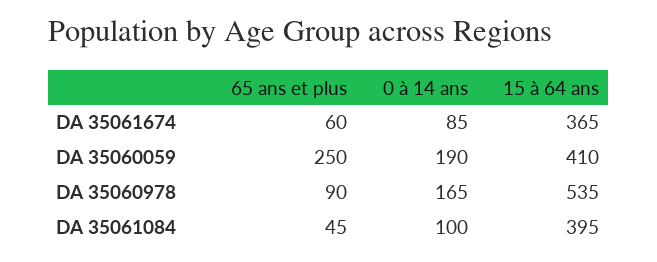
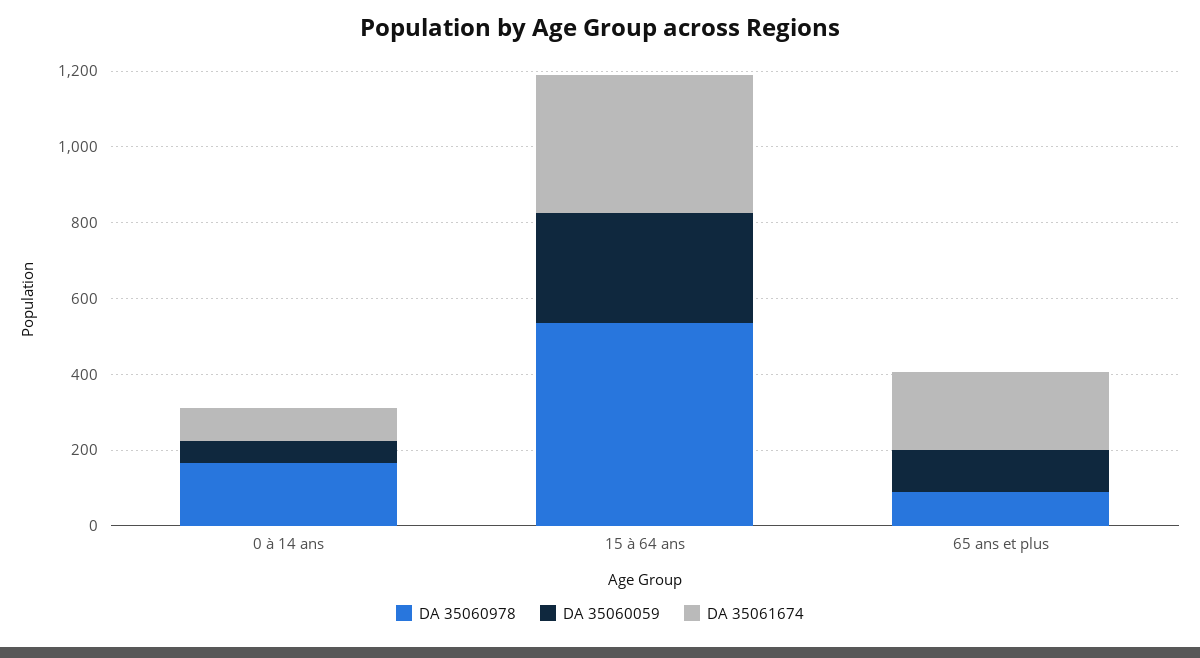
DA 35061674, 65 ans et plus: 60 -> 200
DA 35060059, 65 ans et plus: 250 -> 100
DA 35060059, 0 à 14 ans: 190 -> 50
DA 35060059, 15 à 64 ans: 410 -> 300
DA 35061084, 65 ans et plus: 45 -> none
DA 35061084, 0 à 14 ans: 100 -> none
DA 35061084, 15 à 64 ans: 395 -> none

